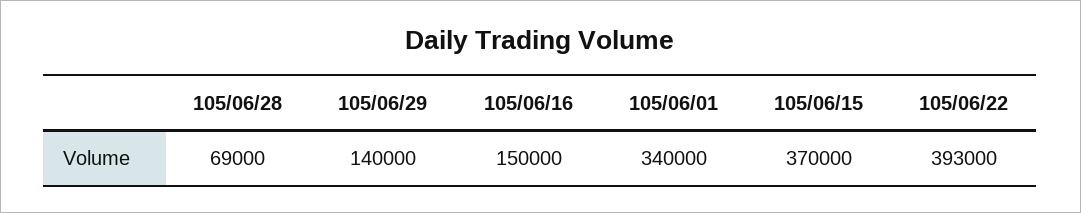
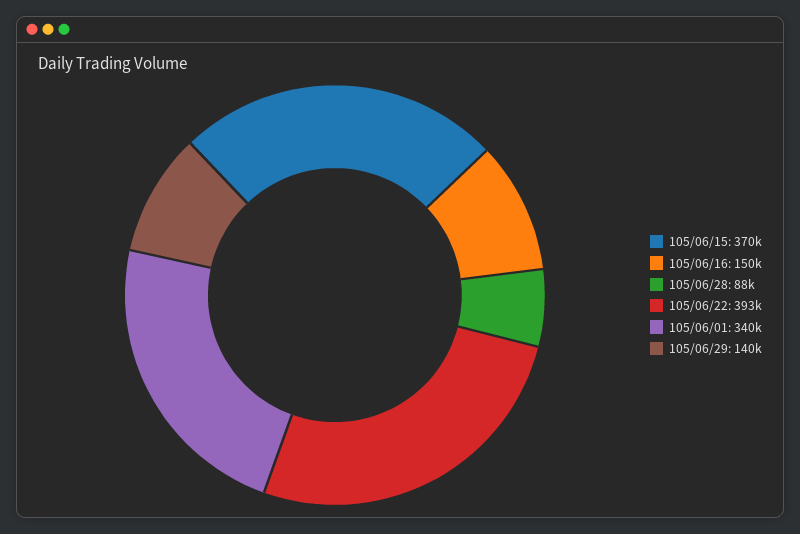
105/06/28: 69000 -> 88000

